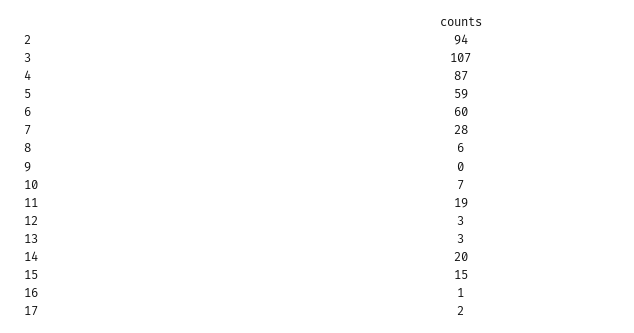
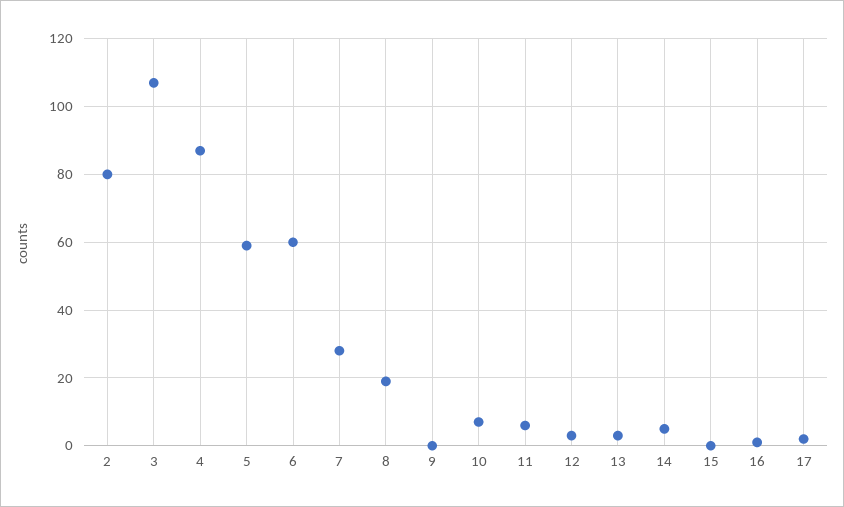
2: 94 -> 80
8: 6 -> 20
11: 19 -> 5
14: 20 -> 5
15: 15 -> 0

